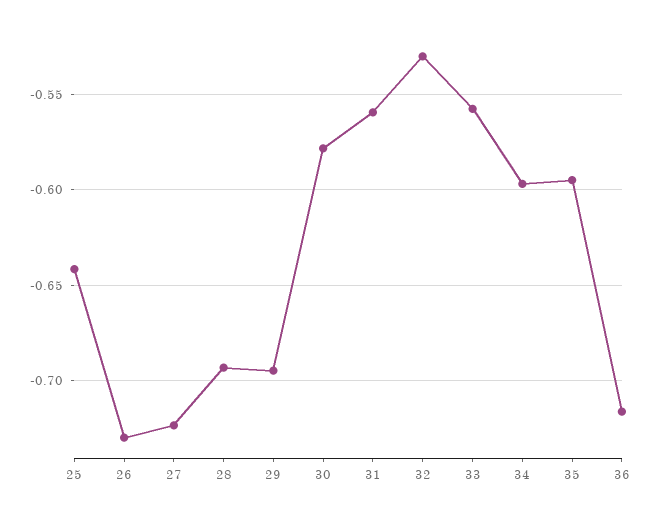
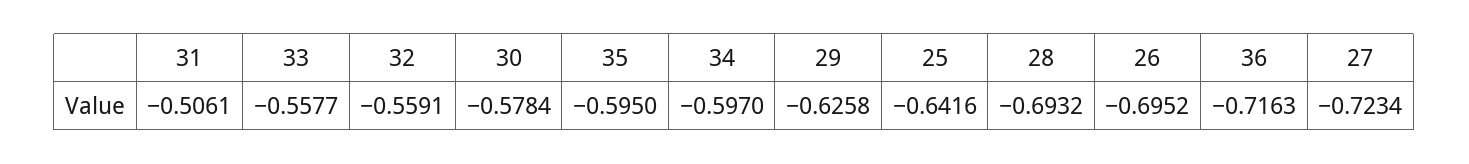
26: -0.73 -> -0.6952
29: -0.695 -> -0.6258
31: -0.56 -> -0.5061
32: -0.53 -> -0.5591

